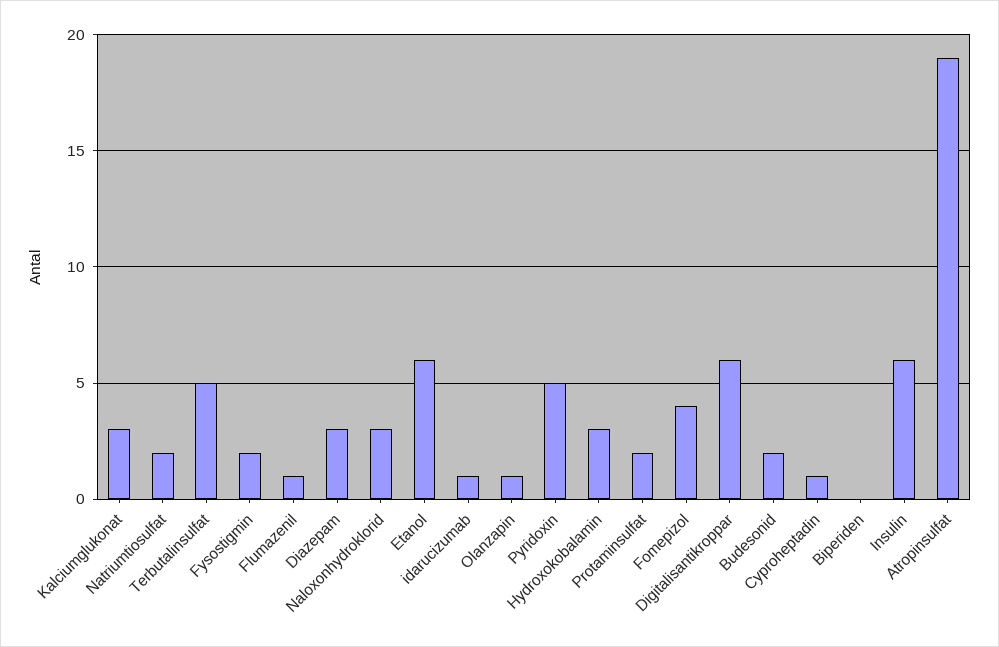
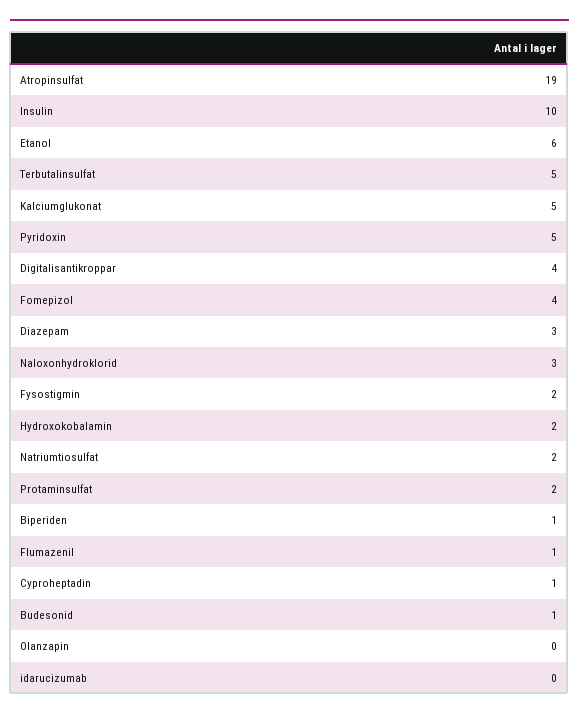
Kalciumglukonat: 3 -> 5
idarucizumab: 1 -> 0
Olanzapin: 1 -> 0
Hydroxokobalamin: 3 -> 2
Digitalisantikroppar: 6 -> 4
Budesonid: 2 -> 1
Biperiden: 0 -> 1
Insulin: 6 -> 10

